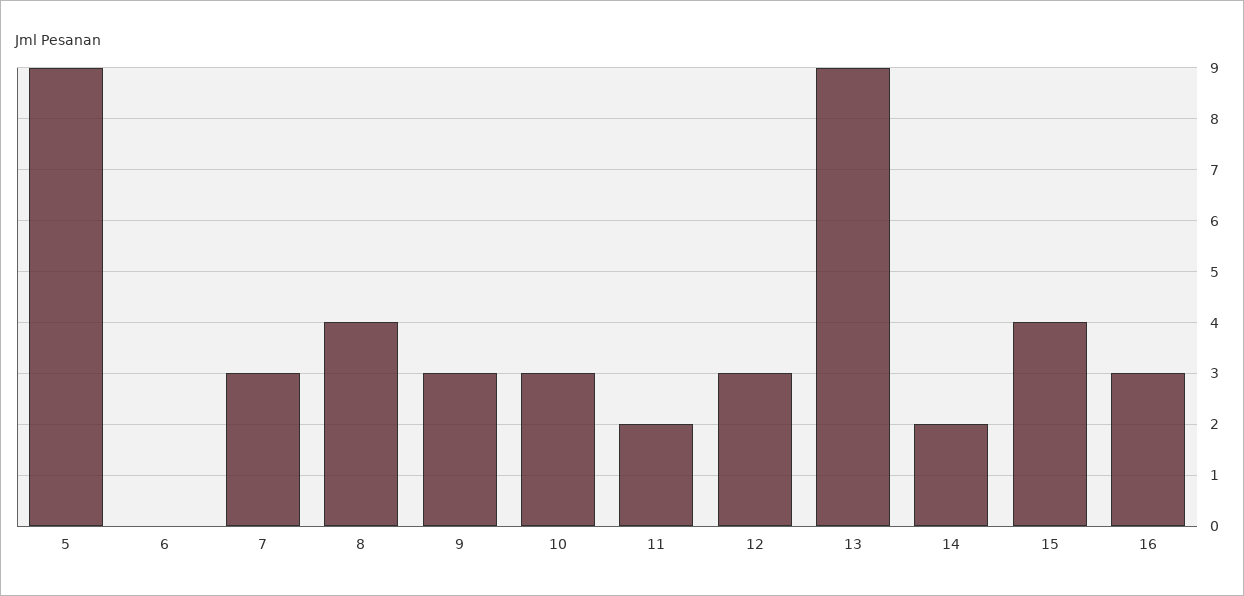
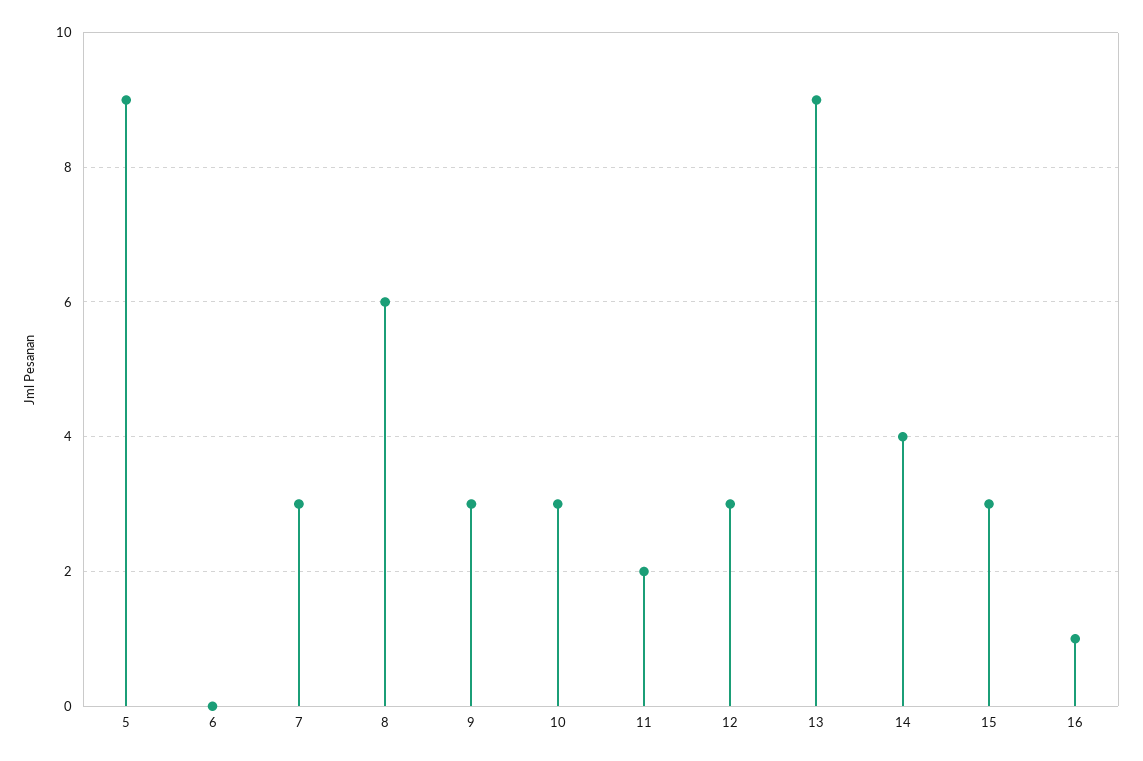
8: 4 -> 6
14: 2 -> 4
15: 4 -> 3
16: 3 -> 1

